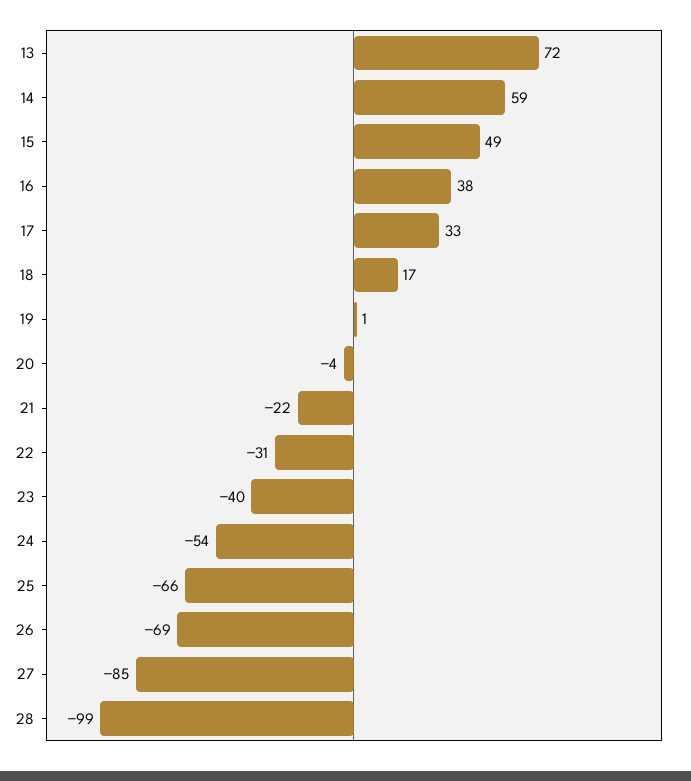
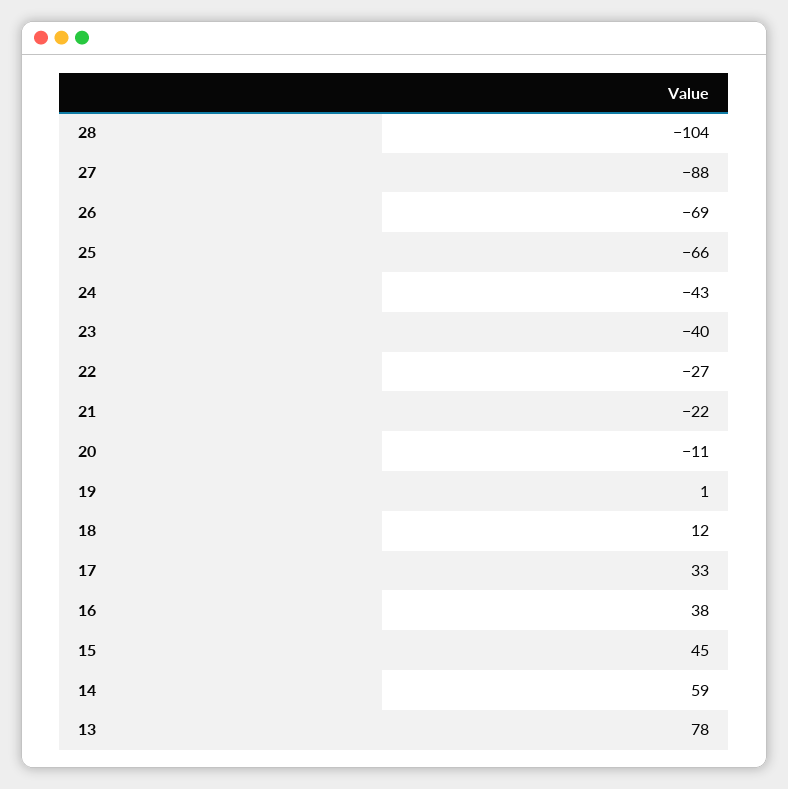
13: 72 -> 78
15: 49 -> 45
18: 17 -> 12
20: -4 -> -11
22: -31 -> -27
24: -54 -> -43
27: -85 -> -88
28: -99 -> -104

